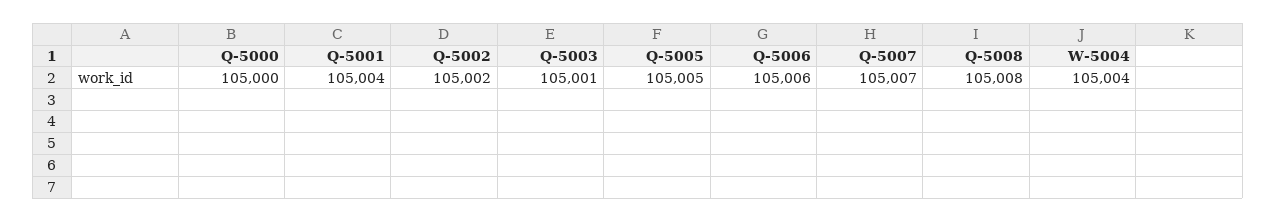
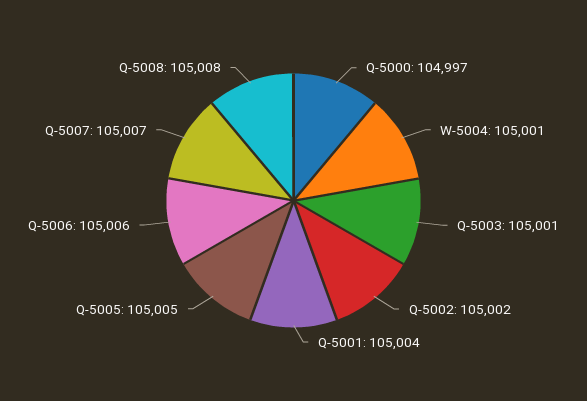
Q-5000: 105000 -> 104997
W-5004: 105004 -> 105001

